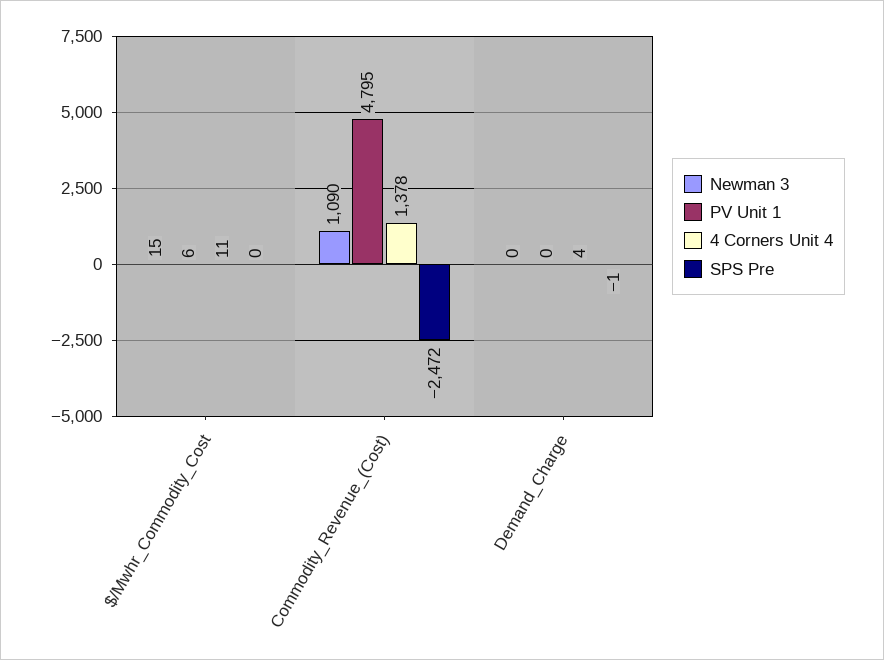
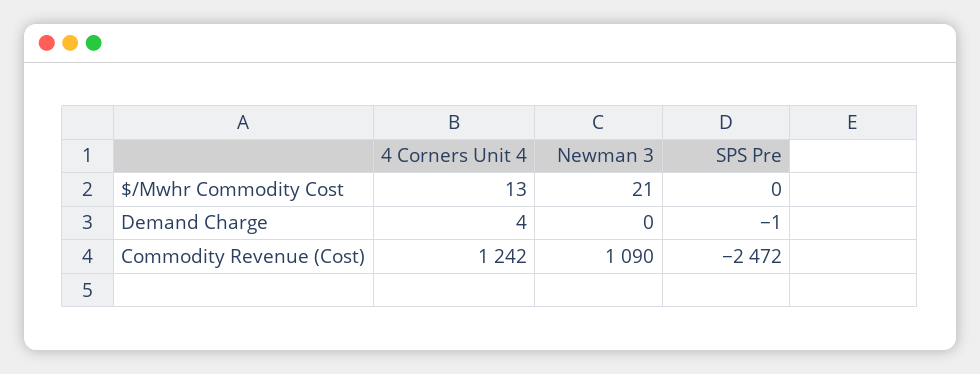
Newman 3, $/Mwhr_Commodity_Cost: 15 -> 21
PV Unit 1, $/Mwhr_Commodity_Cost: 6 -> none
4 Corners Unit 4, $/Mwhr_Commodity_Cost: 11 -> 13
PV Unit 1, Commodity_Revenue_(Cost): 4795 -> none
4 Corners Unit 4, Commodity_Revenue_(Cost): 1378 -> 1242
PV Unit 1, Demand_Charge: 0 -> none

